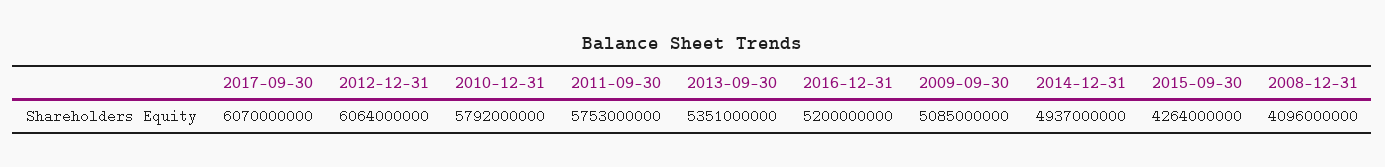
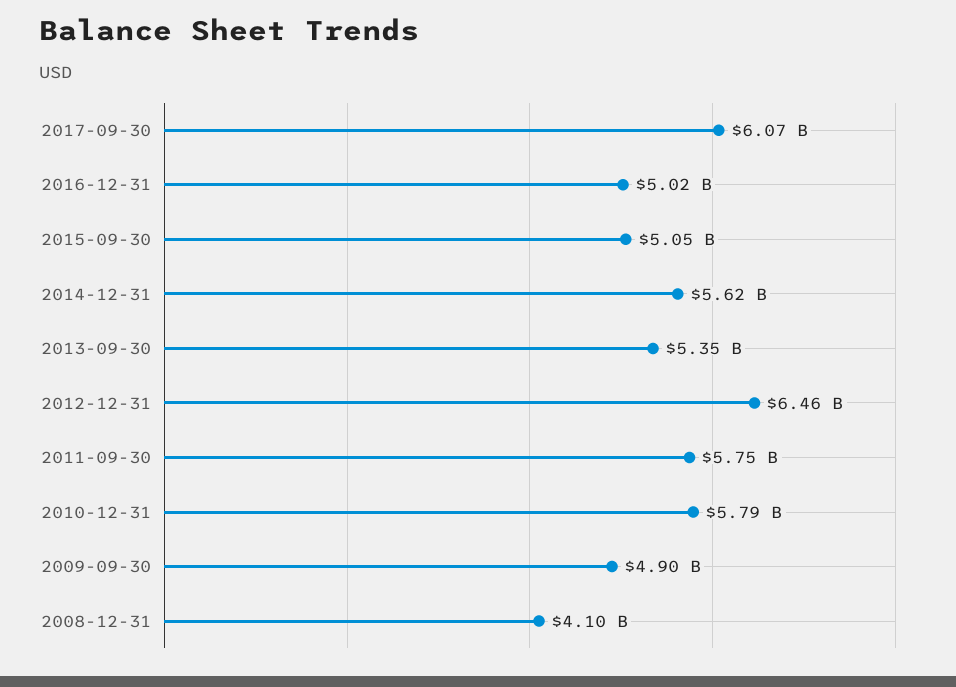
2012-12-31: 6064000000 -> 6460000000
2016-12-31: 5200000000 -> 5020000000
2009-09-30: 5085000000 -> 4900000000
2014-12-31: 4937000000 -> 5620000000
2015-09-30: 4264000000 -> 5050000000

